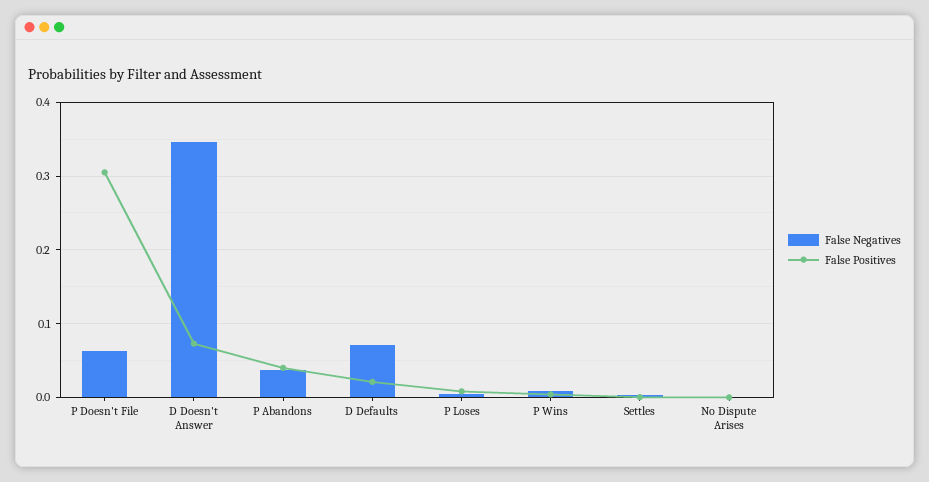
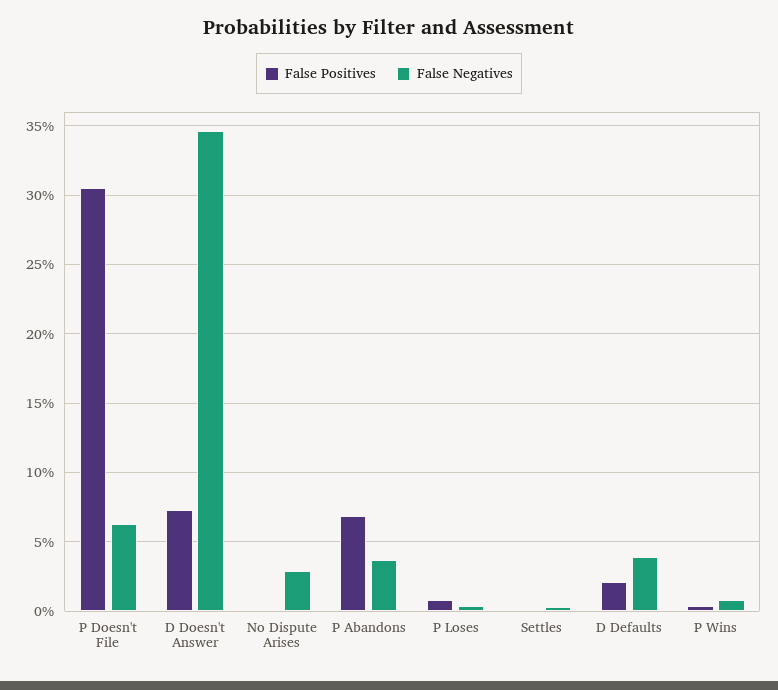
False Positives, P Abandons: 0.04 -> 0.07
False Negatives, D Defaults: 0.07 -> 0.04
False Negatives, No Dispute Arises: 0 -> 0.03

